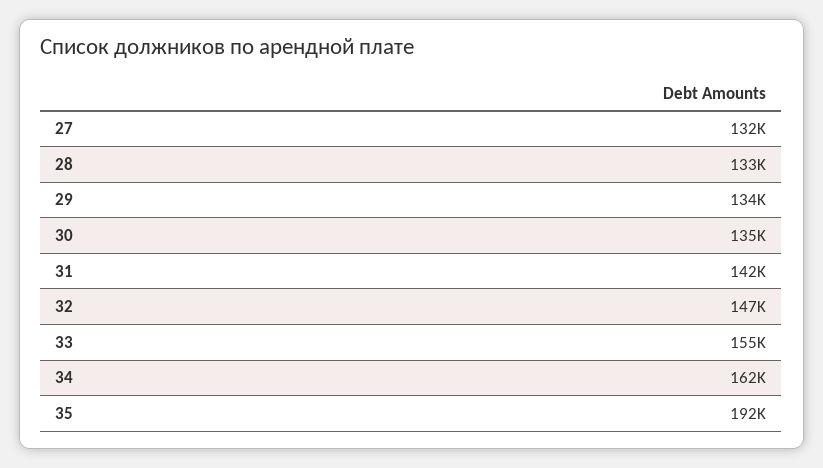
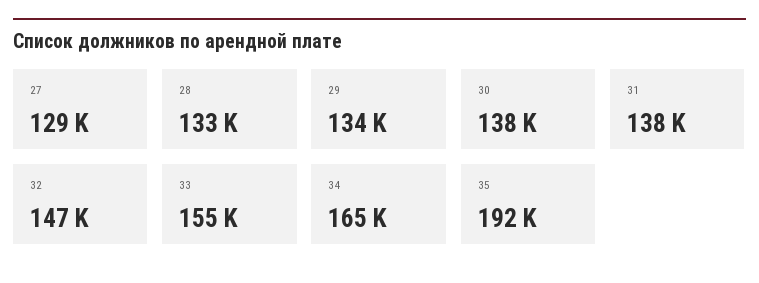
27: 132000 -> 129000
30: 135000 -> 138000
31: 142000 -> 138000
34: 162000 -> 165000

